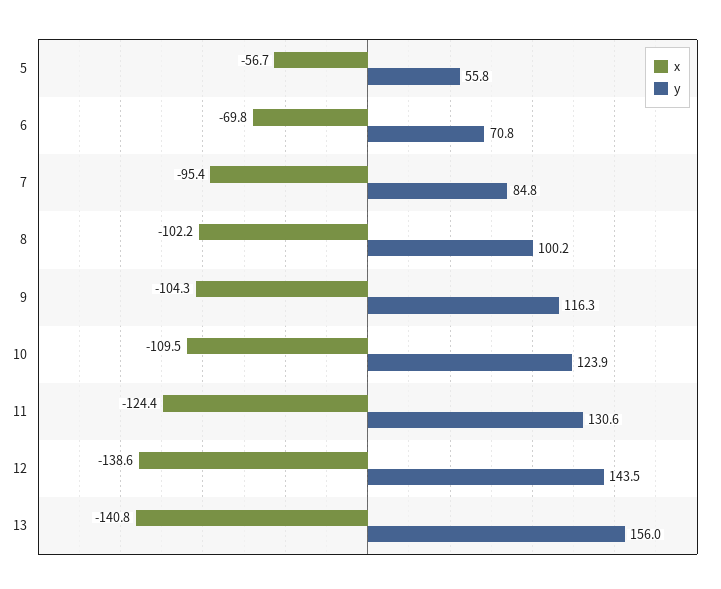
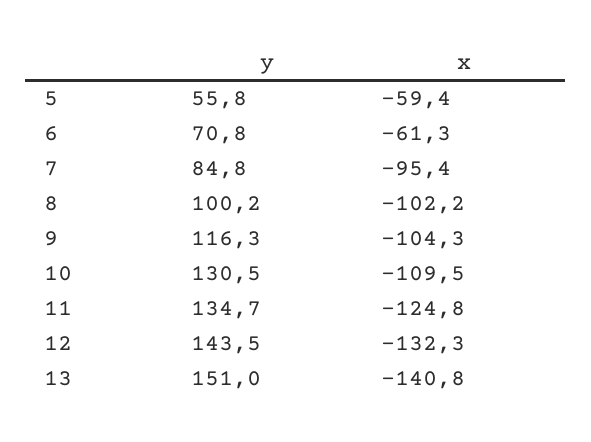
x, 5: -56.7 -> -59.4
x, 6: -69.8 -> -61.3
y, 10: 123.9 -> 130.5
x, 11: -124.4 -> -124.8
y, 11: 130.6 -> 134.7
x, 12: -138.6 -> -132.3
y, 13: 156 -> 151

